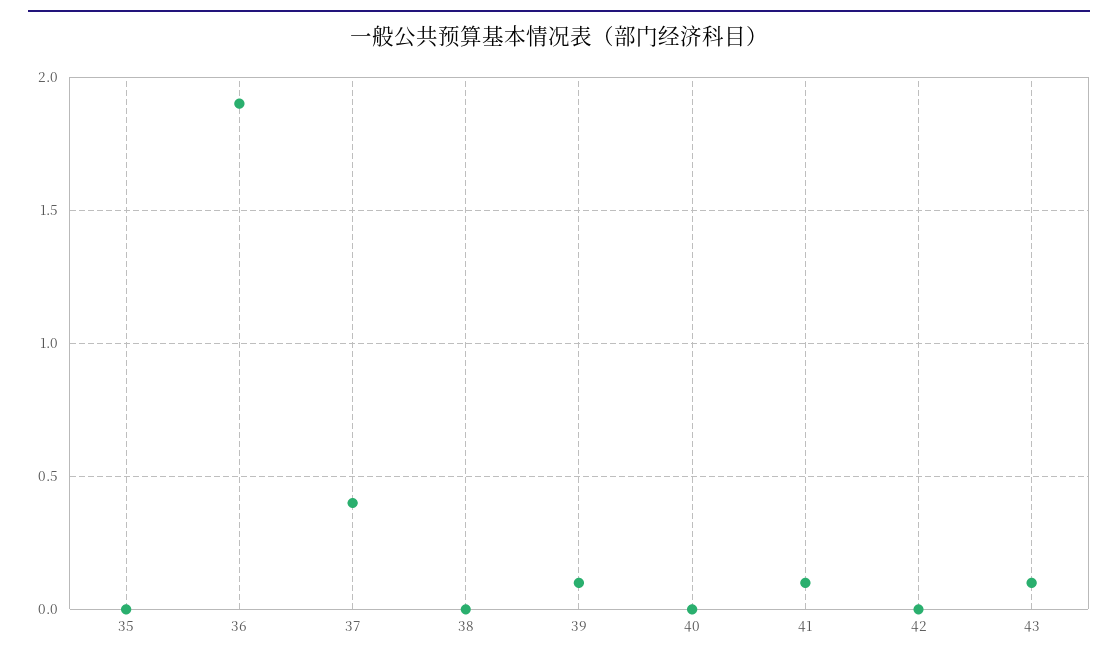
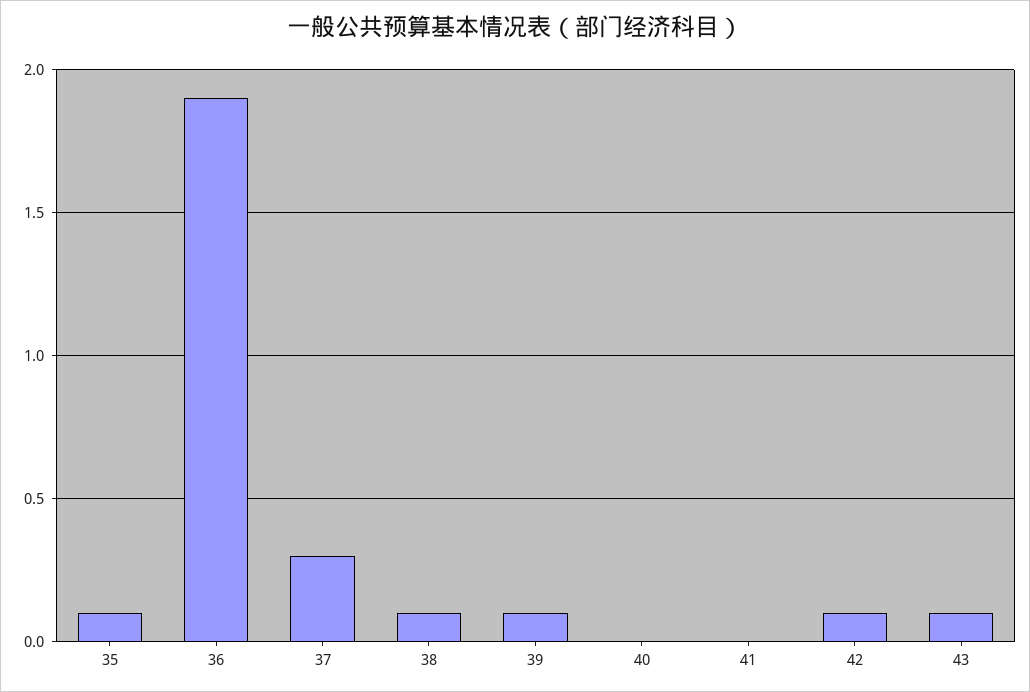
35: 0 -> 0.1
37: 0.4 -> 0.3
38: 0 -> 0.1
41: 0.1 -> 0
42: 0 -> 0.1

